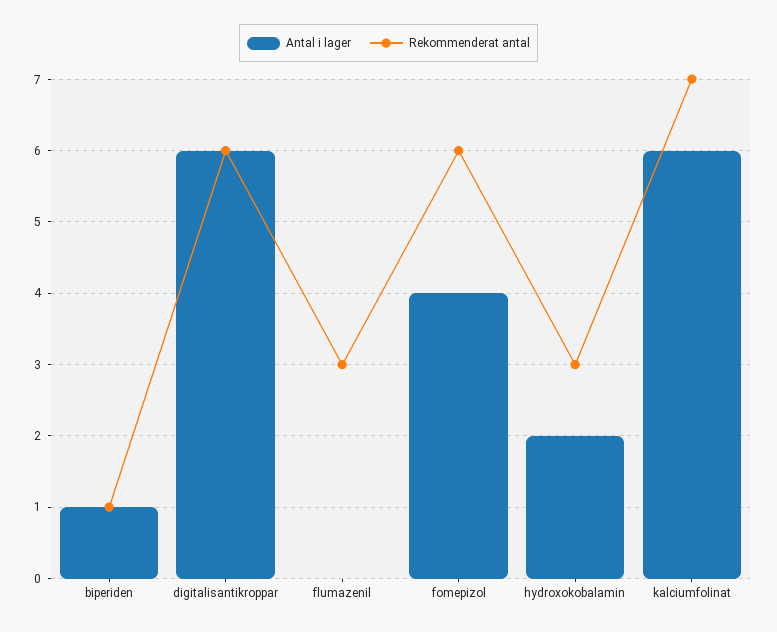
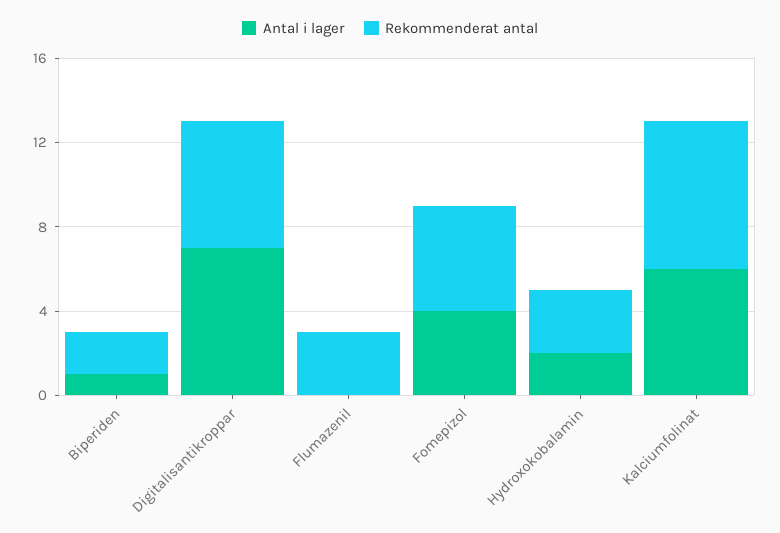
Rekommenderat antal, biperiden: 1 -> 2
Antal i lager, digitalisantikroppar: 6 -> 7
Rekommenderat antal, fomepizol: 6 -> 5

